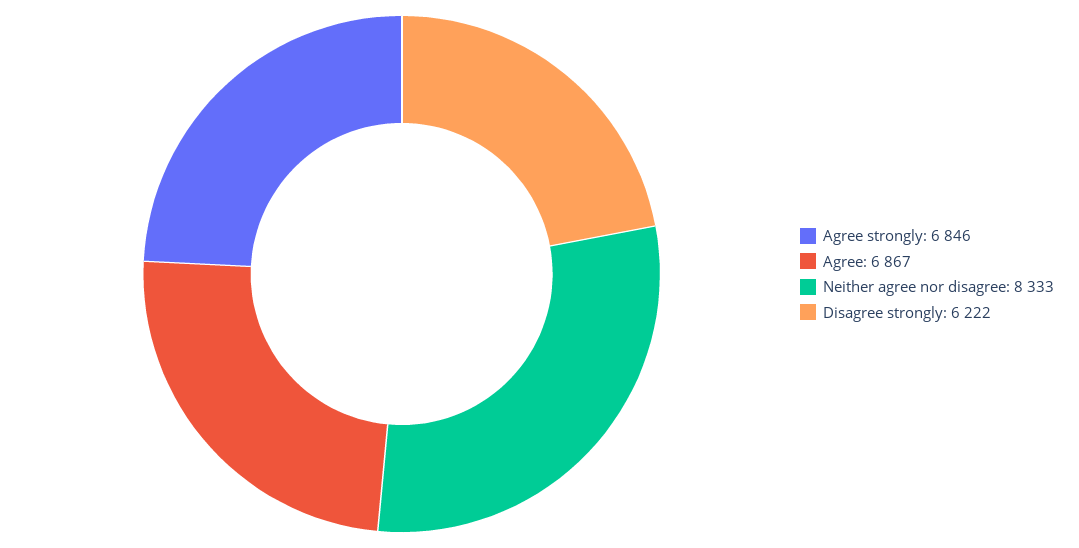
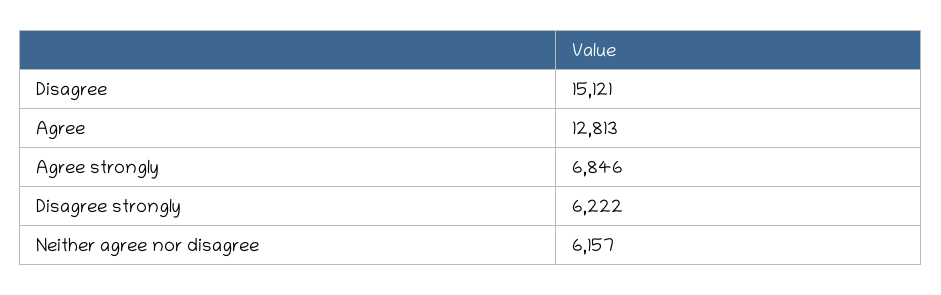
Agree: 6867 -> 12813
Neither agree nor disagree: 8333 -> 6157
Disagree: none -> 15121

